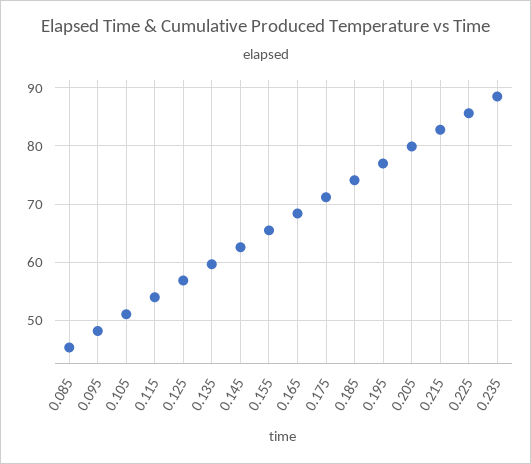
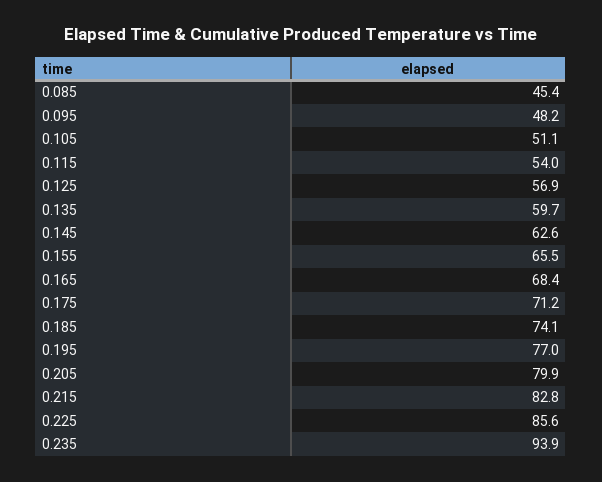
0.235: 88 -> 93.9

